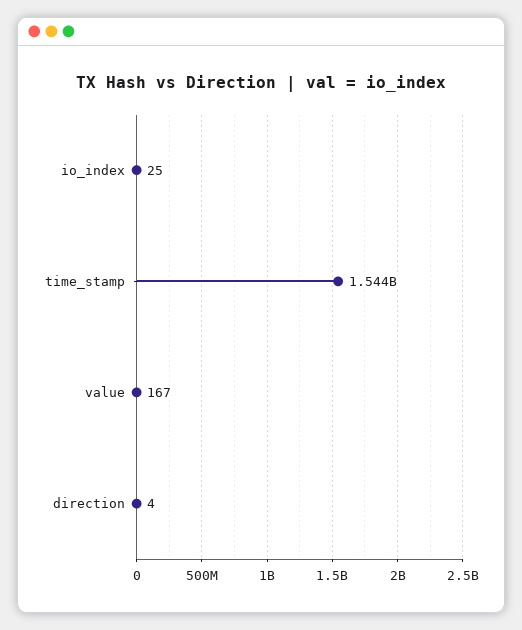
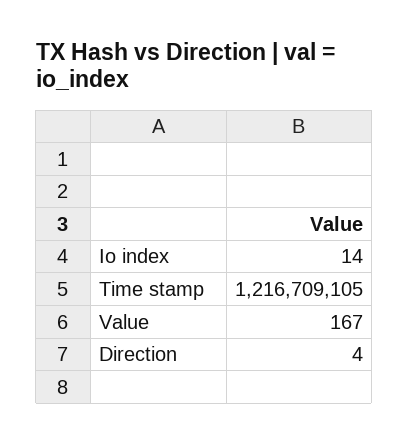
io_index: 25 -> 14
time_stamp: 1544000000 -> 1216709105

